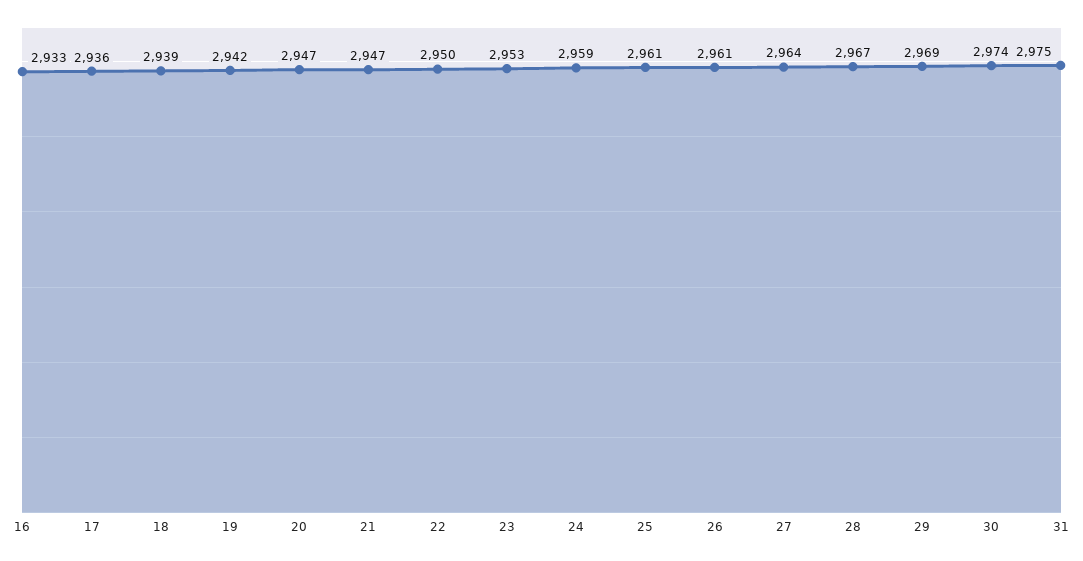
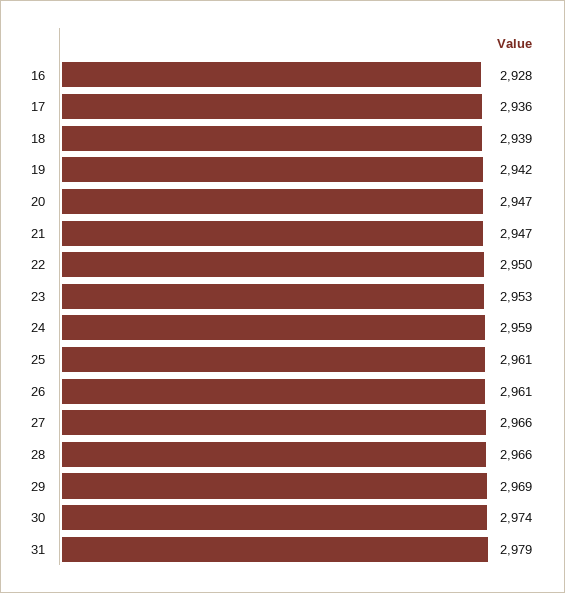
16: 2933 -> 2928
27: 2964 -> 2966
28: 2967 -> 2966
31: 2975 -> 2979

